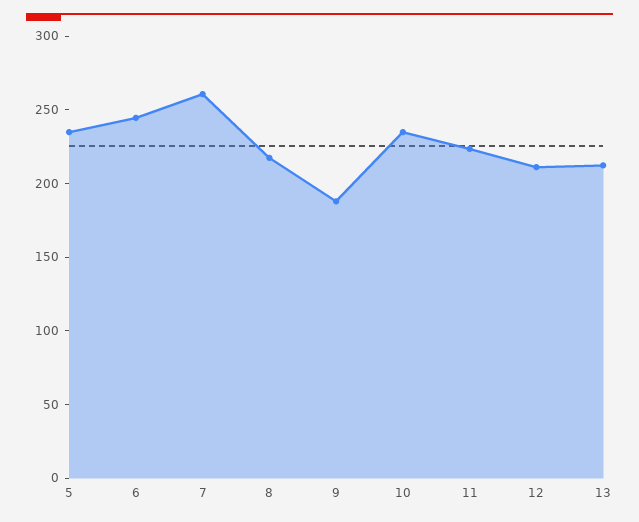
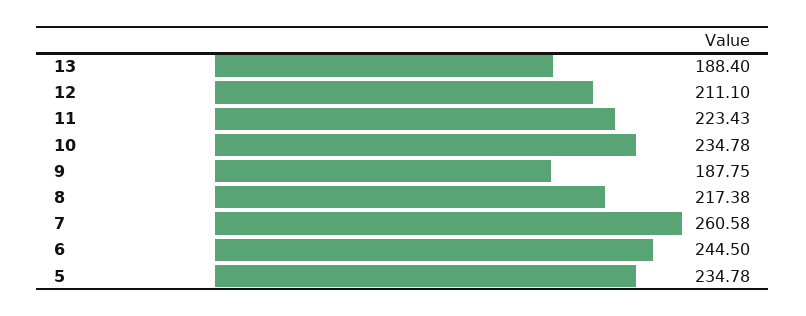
13: 210 -> 188.4

